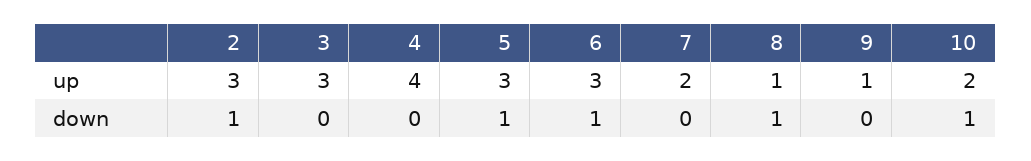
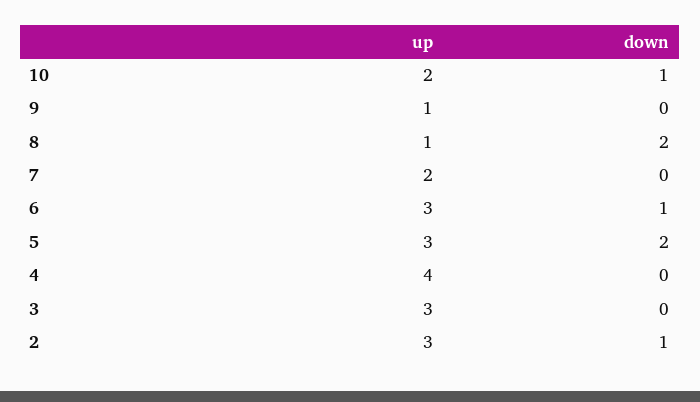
5, down: 1 -> 2
8, down: 1 -> 2

